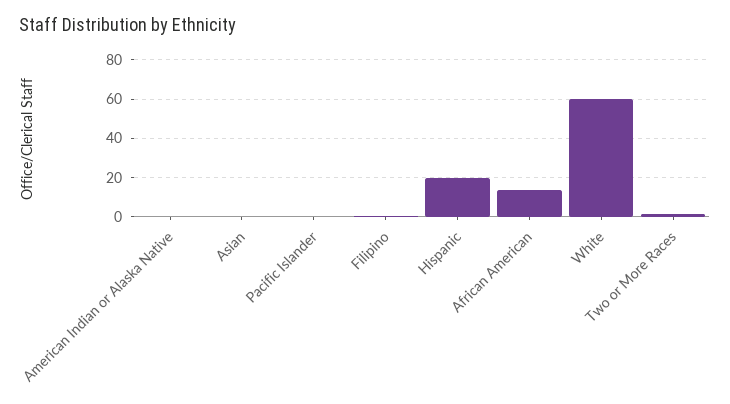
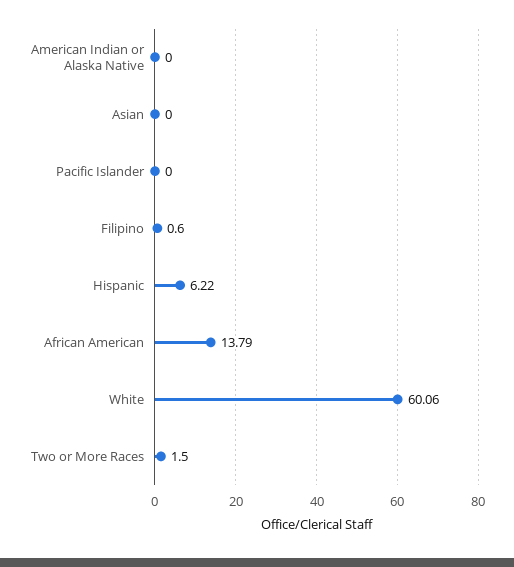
Hispanic: 20 -> 6.22

